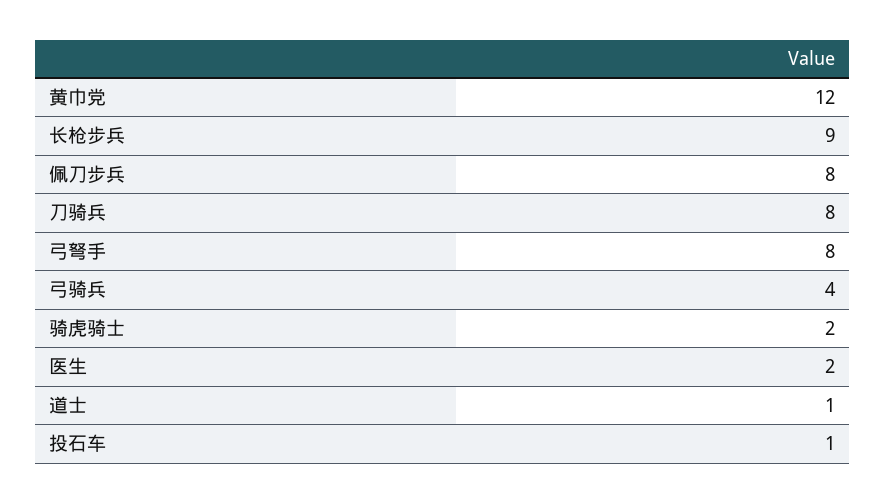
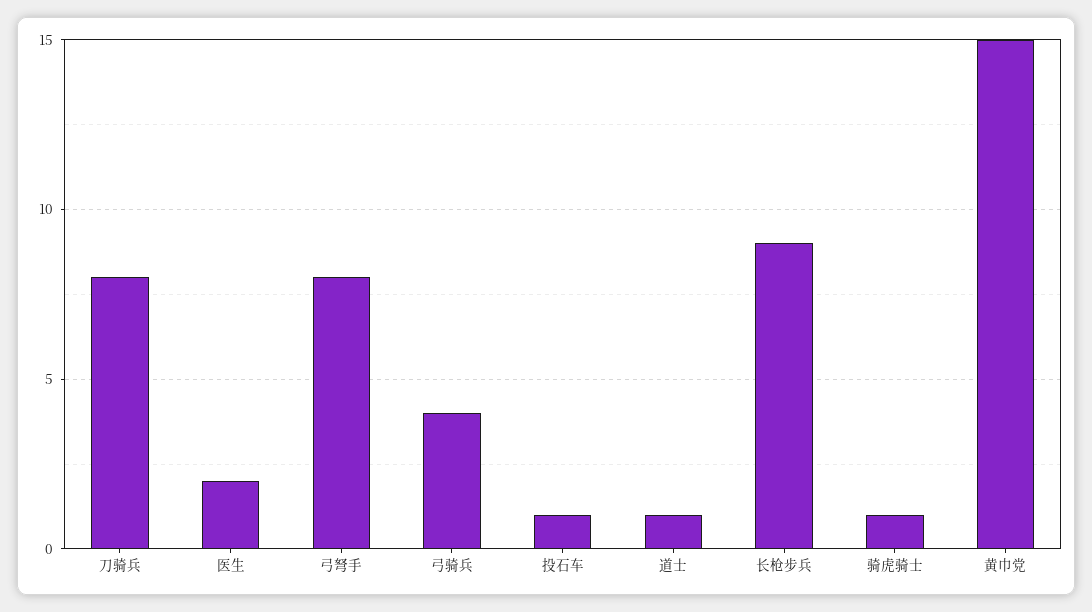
黄巾党: 12 -> 15
佩刀步兵: 8 -> none
骑虎骑士: 2 -> 1

